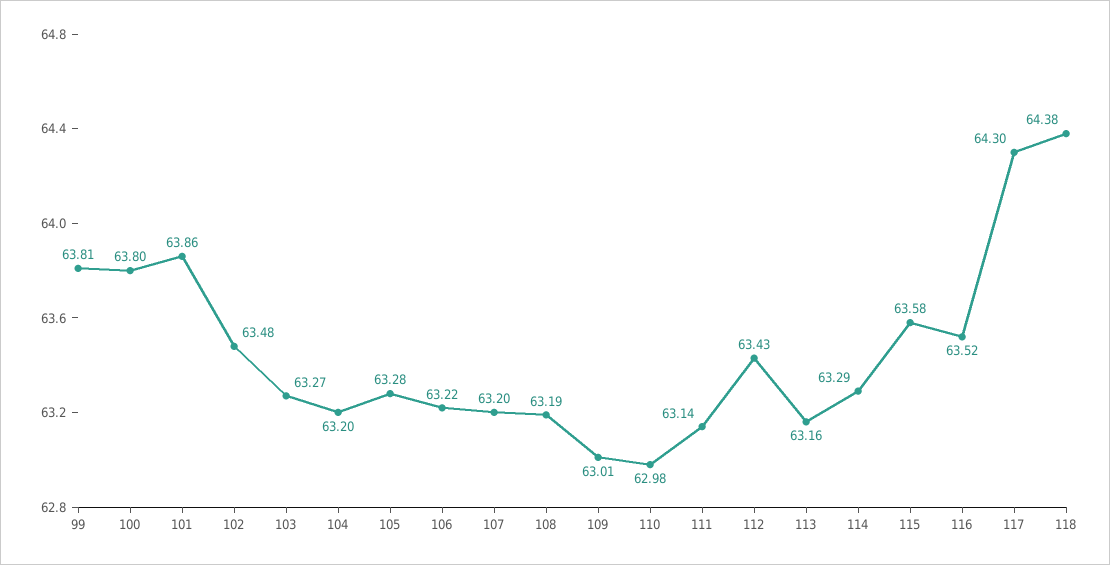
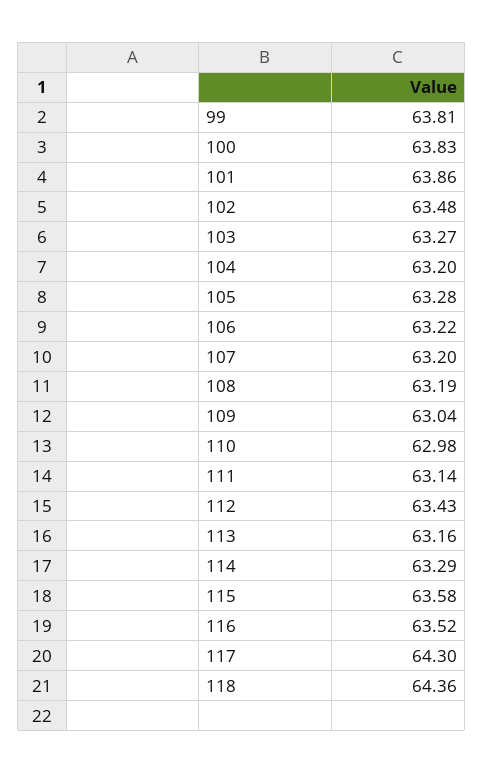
100: 63.8 -> 63.83
109: 63.01 -> 63.04
118: 64.38 -> 64.36

